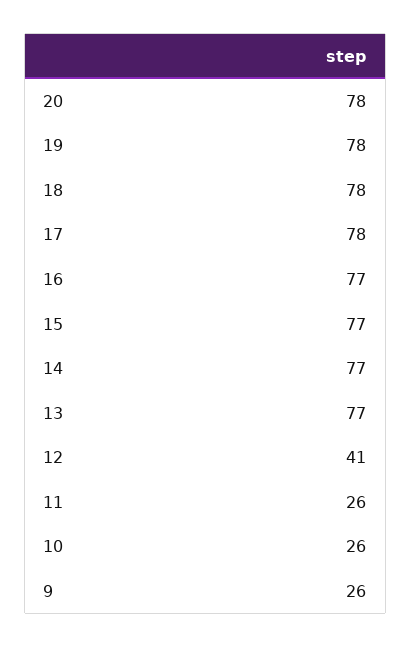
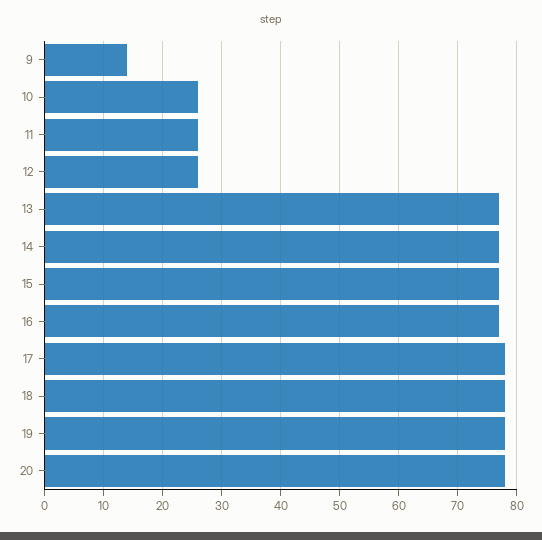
12: 41 -> 25
9: 26 -> 15

